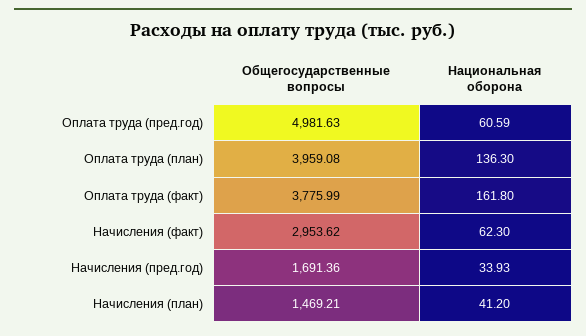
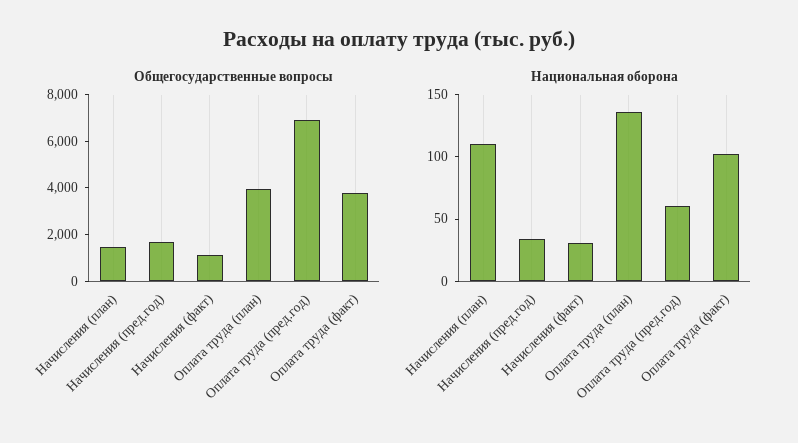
Общегосударственные вопросы, Оплата труда (пред.год): 4981.63 -> 7000
Национальная оборона, Оплата труда (факт): 161.8 -> 100
Общегосударственные вопросы, Начисления (факт): 2953.62 -> 1000
Национальная оборона, Начисления (факт): 62.3 -> 30
Национальная оборона, Начисления (план): 41.2 -> 110

